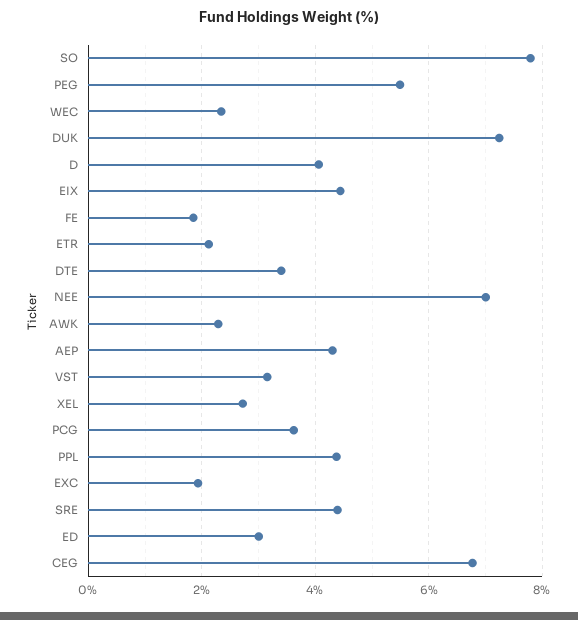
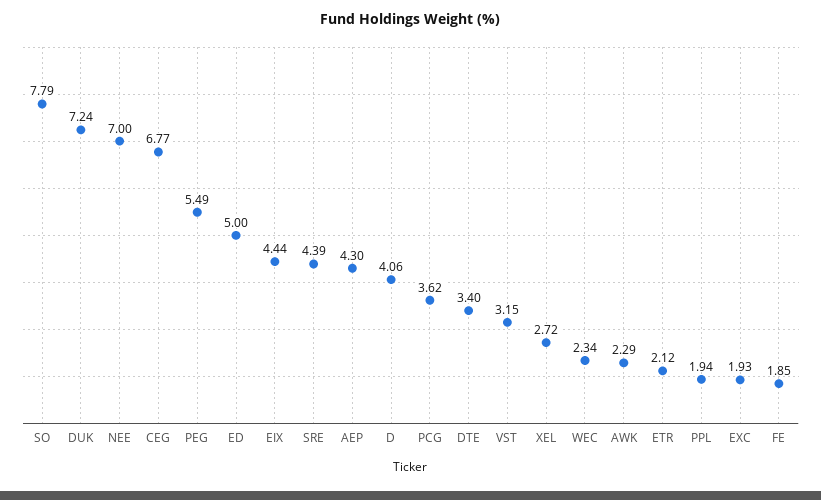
PPL: 4.4 -> 1.94
ED: 3 -> 5

